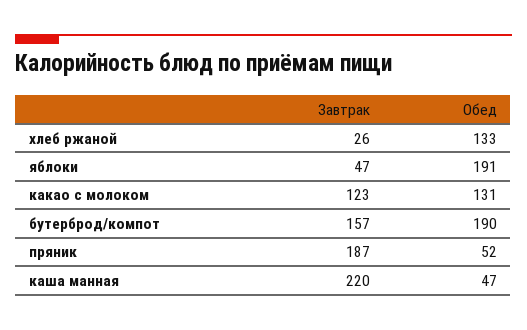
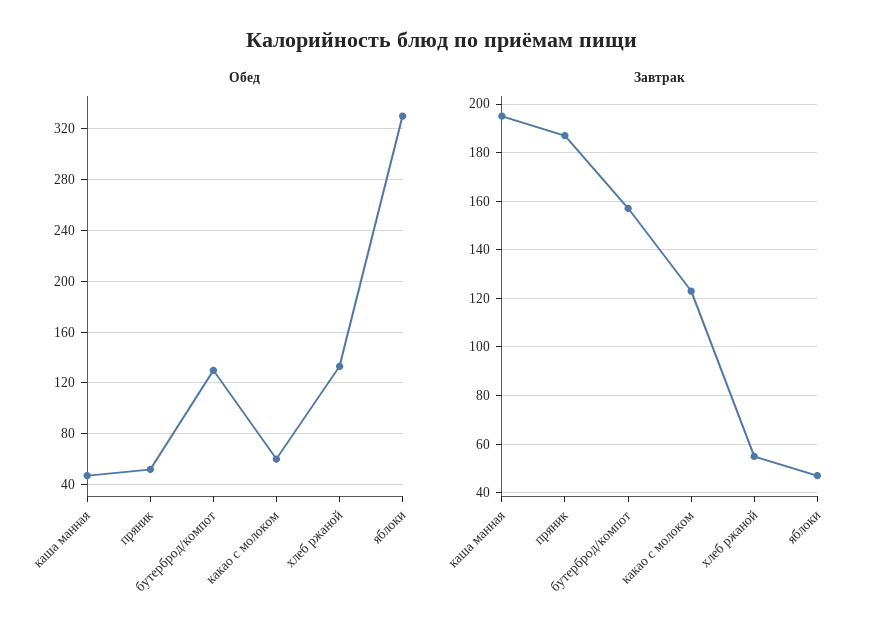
Завтрак, хлеб ржаной: 26 -> 55
Обед, яблоки: 191 -> 330
Обед, какао с молоком: 131 -> 60
Обед, бутерброд/компот: 190 -> 130
Завтрак, каша манная: 220 -> 195

